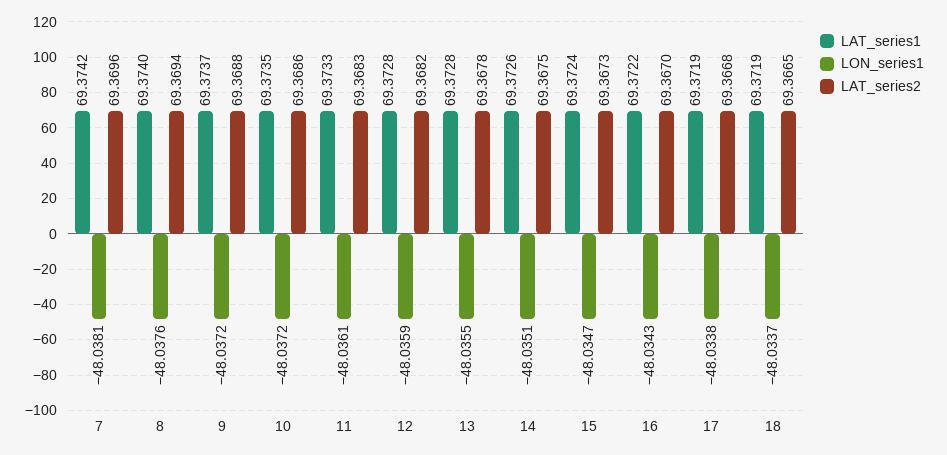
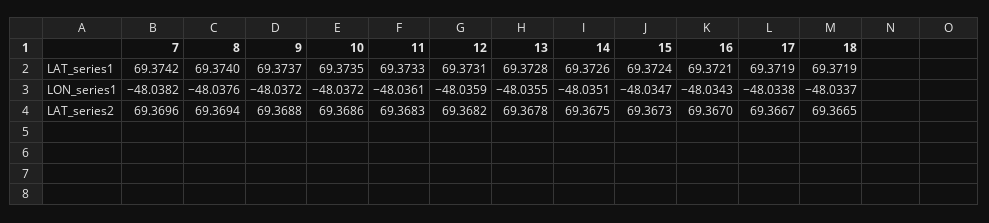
LON_series1, 7: -48.0381 -> -48.0382
LAT_series1, 12: 69.3728 -> 69.3731
LAT_series1, 16: 69.3722 -> 69.3721
LAT_series2, 17: 69.3668 -> 69.3667

